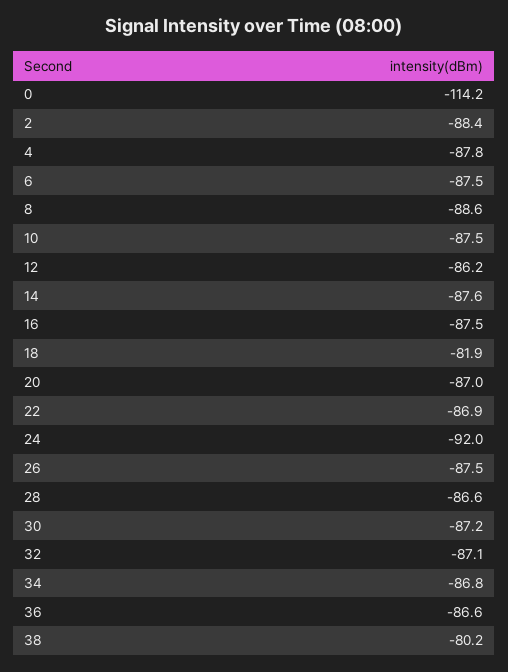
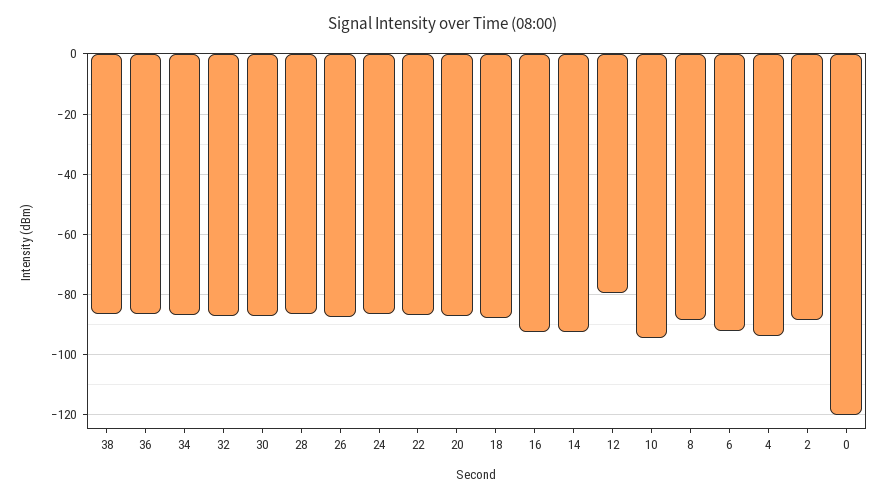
0: -114.2 -> -120
4: -87.8 -> -94
6: -87.5 -> -92
10: -87.5 -> -94
12: -86.2 -> -80
14: -87.6 -> -92
16: -87.5 -> -92
18: -81.9 -> -88
24: -92 -> -86
38: -80.2 -> -86

